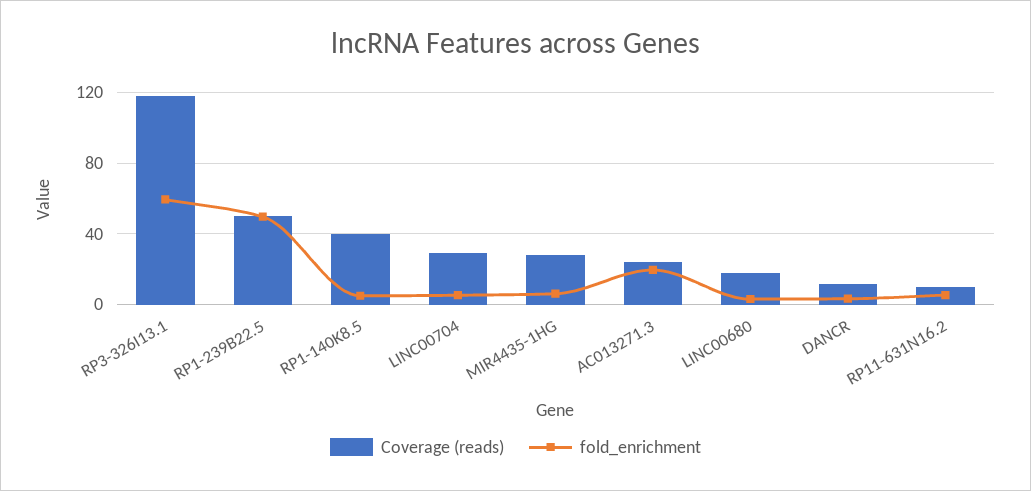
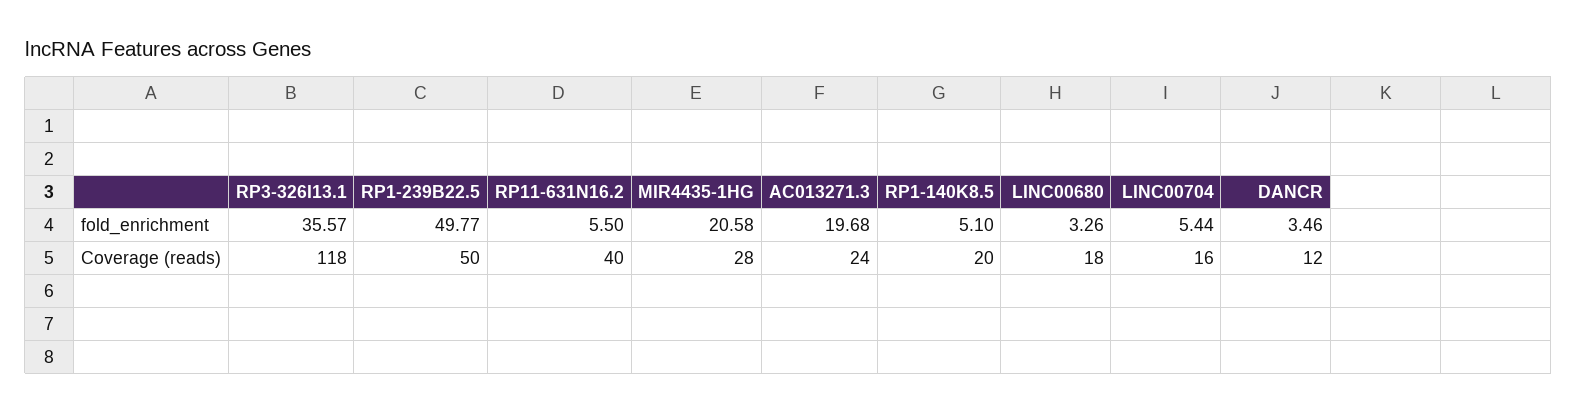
fold_enrichment, RP3-326I13.1: 60 -> 35.57
Coverage (reads), RP1-140K8.5: 40 -> 20
Coverage (reads), LINC00704: 30 -> 16
fold_enrichment, MIR4435-1HG: 5 -> 20.58
Coverage (reads), RP11-631N16.2: 10 -> 40

